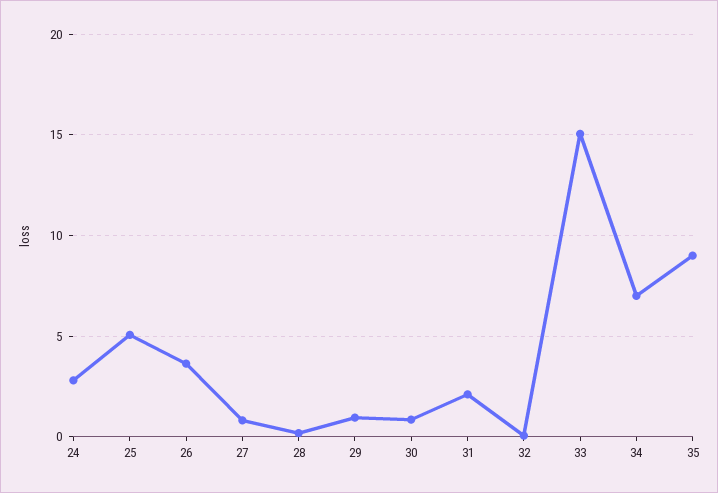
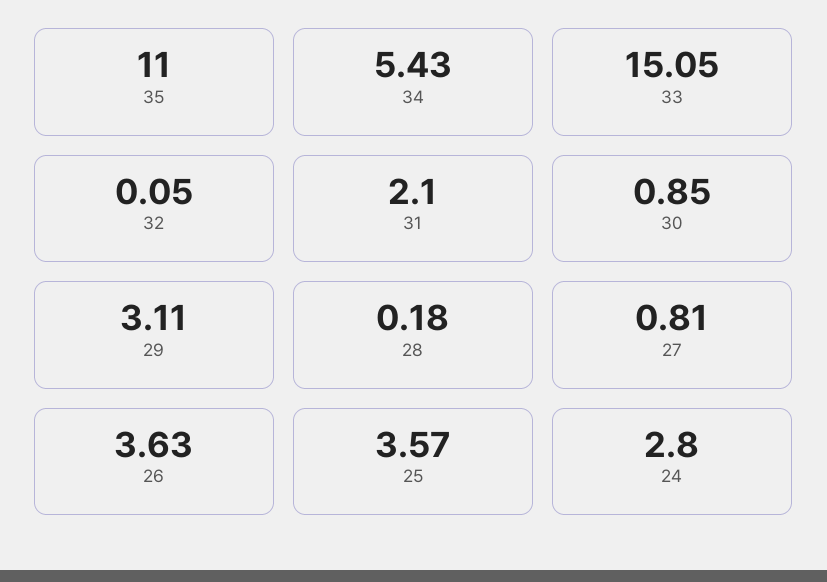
25: 5 -> 3.57
29: 1 -> 3.11
34: 7 -> 5.43
35: 9 -> 11

